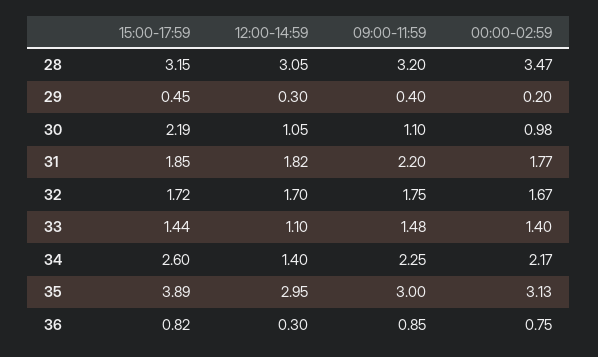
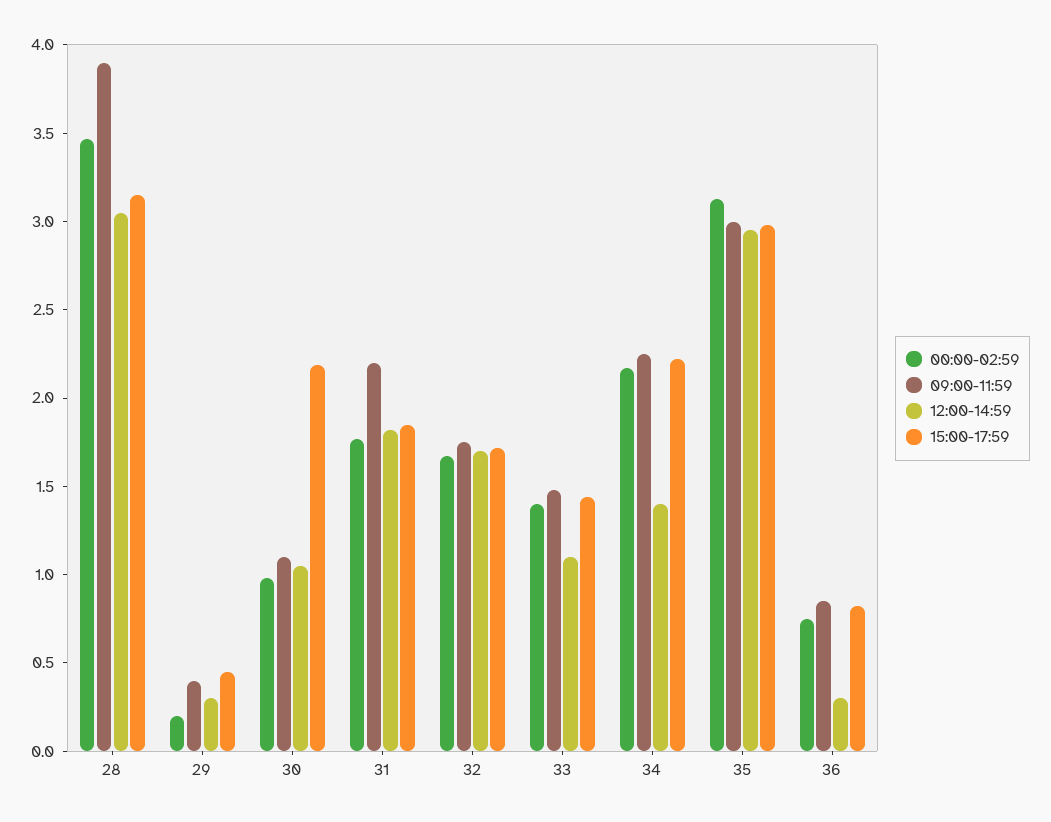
09:00-11:59, 28: 3.2 -> 3.9
15:00-17:59, 34: 2.6 -> 2.2
15:00-17:59, 35: 3.89 -> 3

